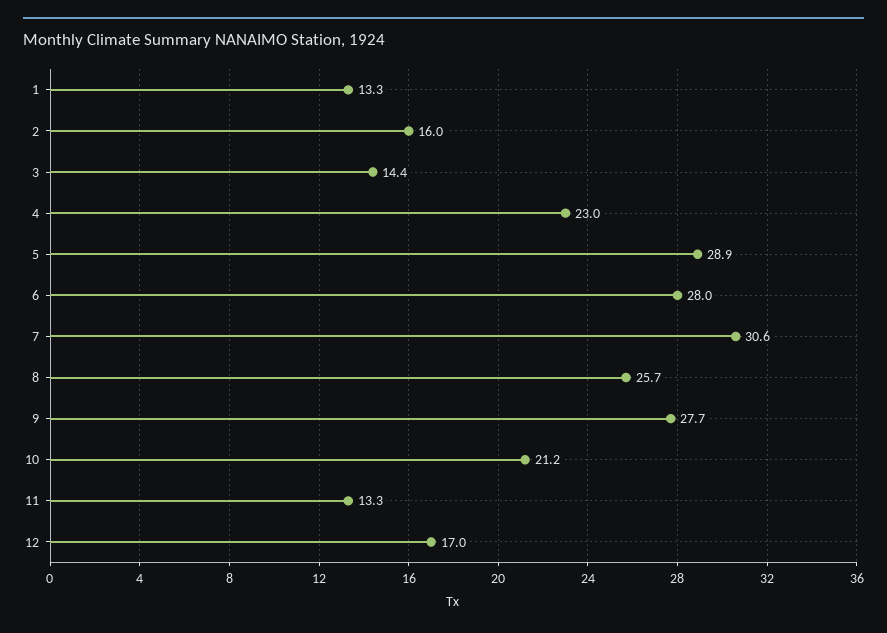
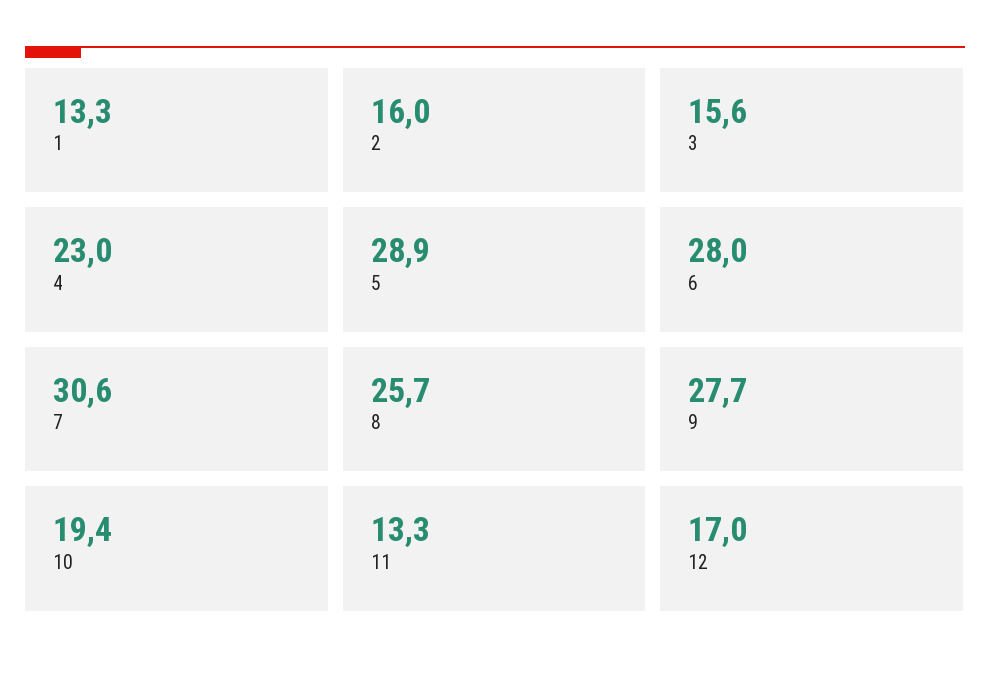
3: 14.4 -> 15.6
10: 21.2 -> 19.4

